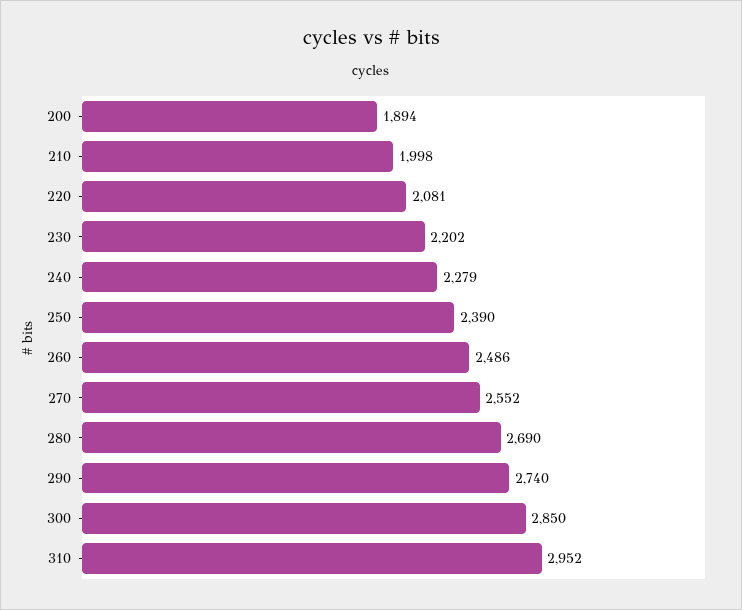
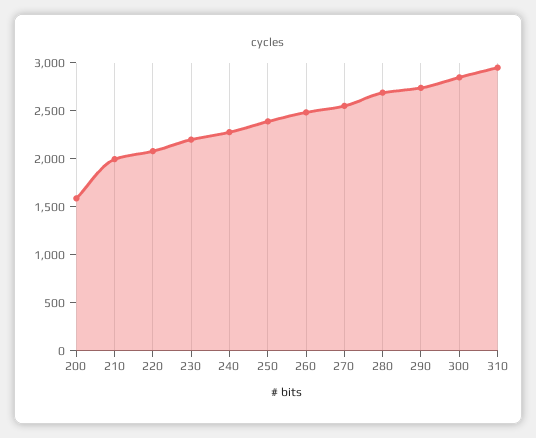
200: 1894 -> 1600

